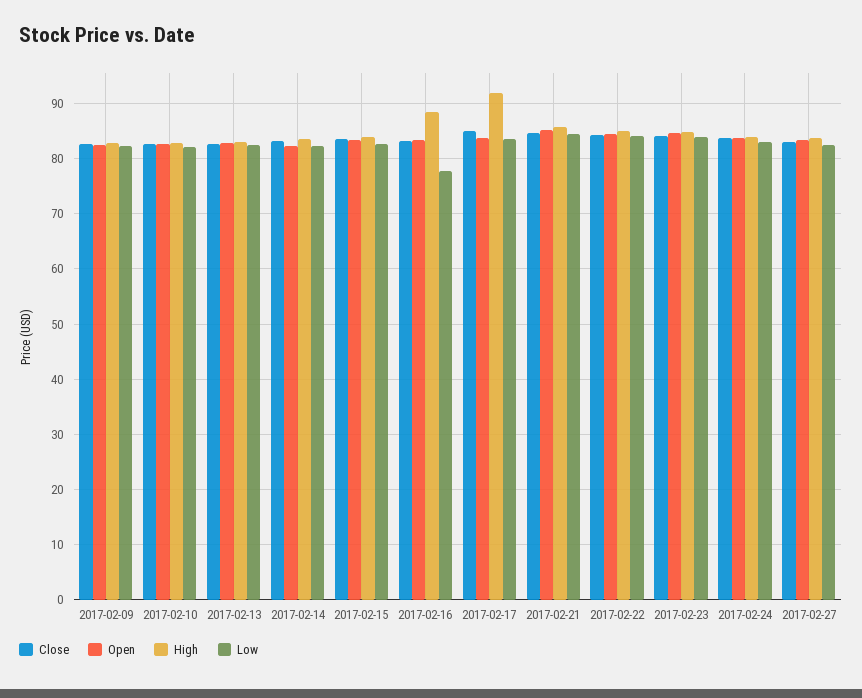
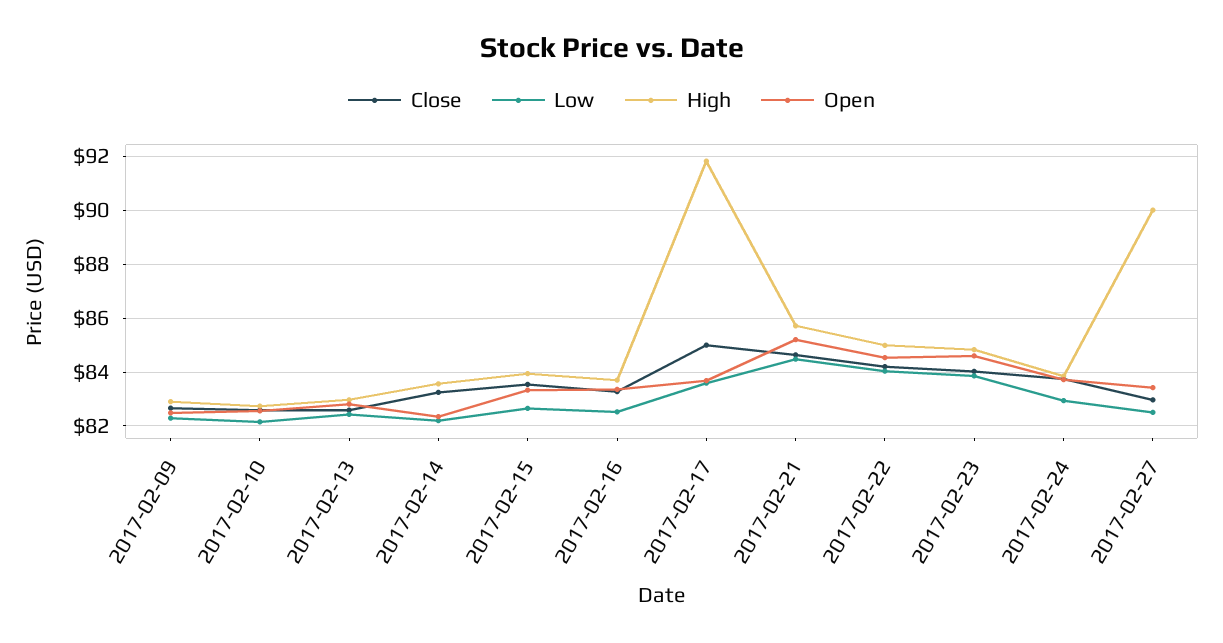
High, 2017-02-16: 88 -> 83.75
Low, 2017-02-16: 78 -> 82.5
High, 2017-02-27: 84 -> 90

